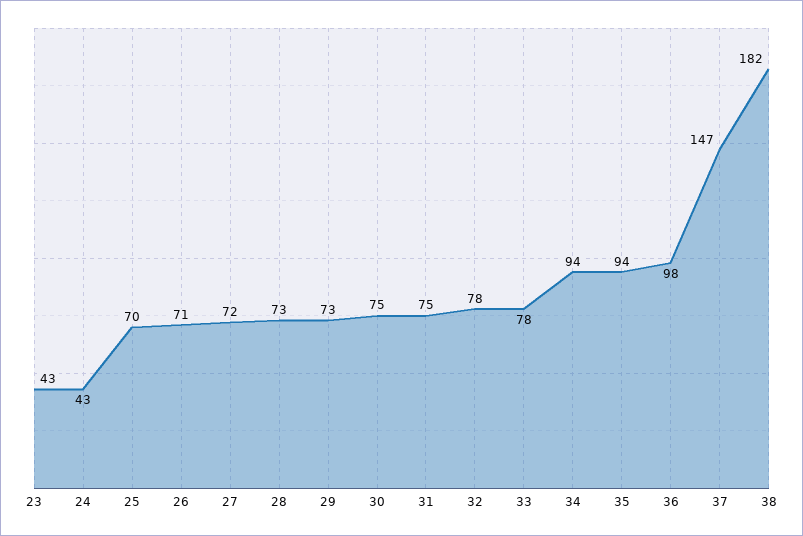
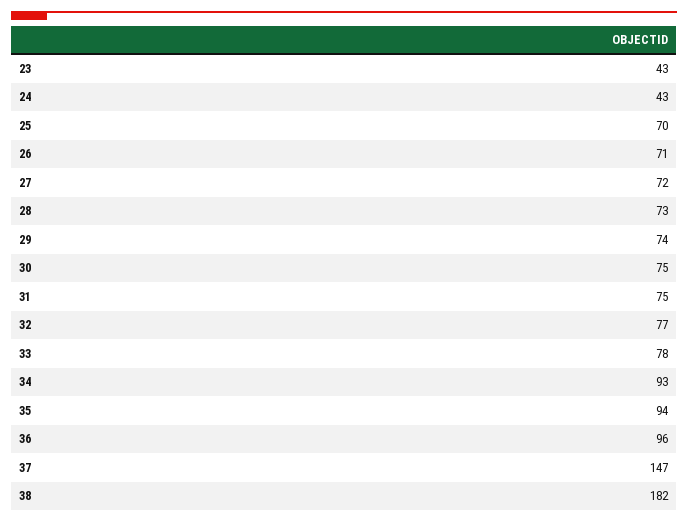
29: 73 -> 74
32: 78 -> 77
34: 94 -> 93
36: 98 -> 96

